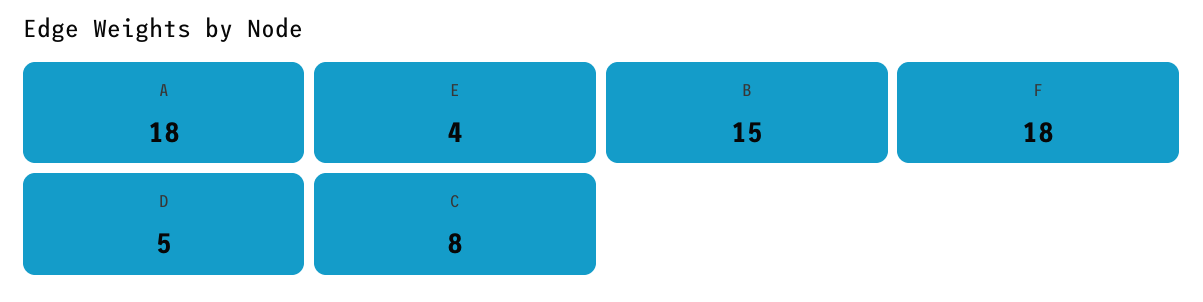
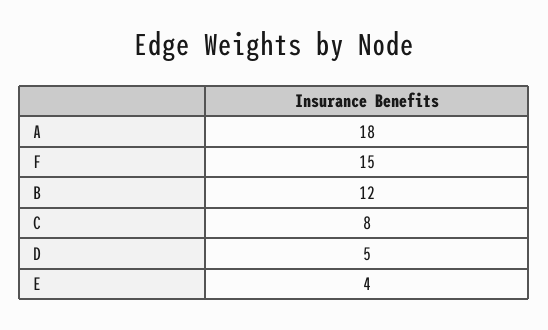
B: 15 -> 12
F: 18 -> 15

